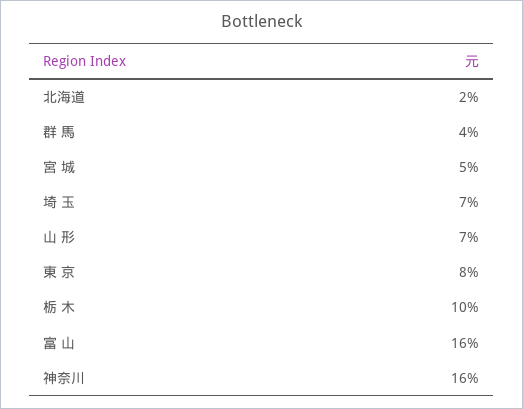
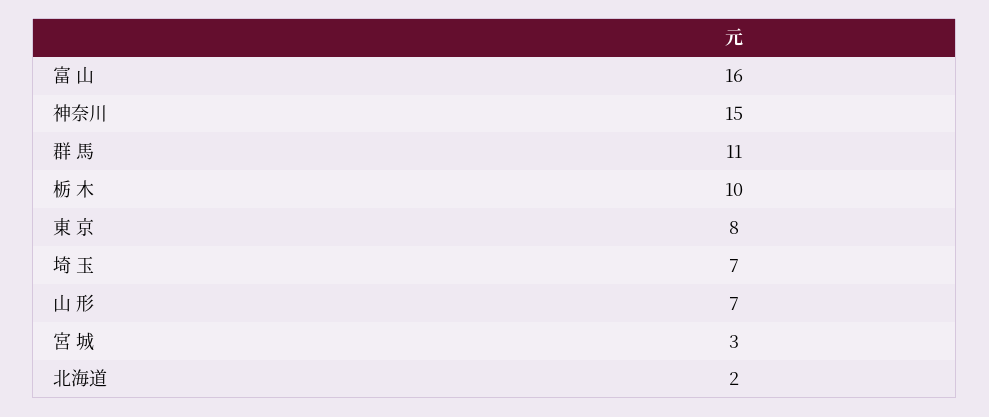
群 馬: 4 -> 11
宮 城: 5 -> 3
神奈川: 16 -> 15

